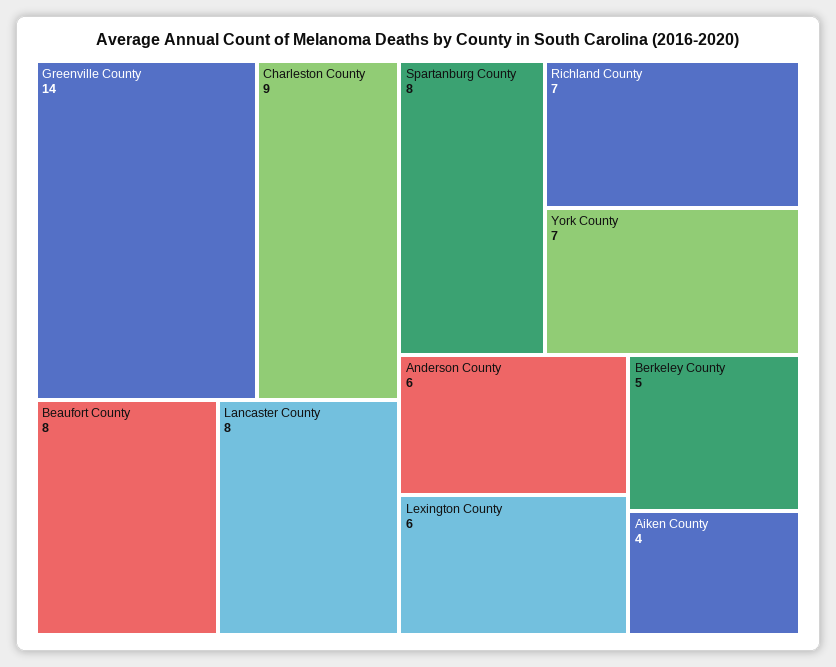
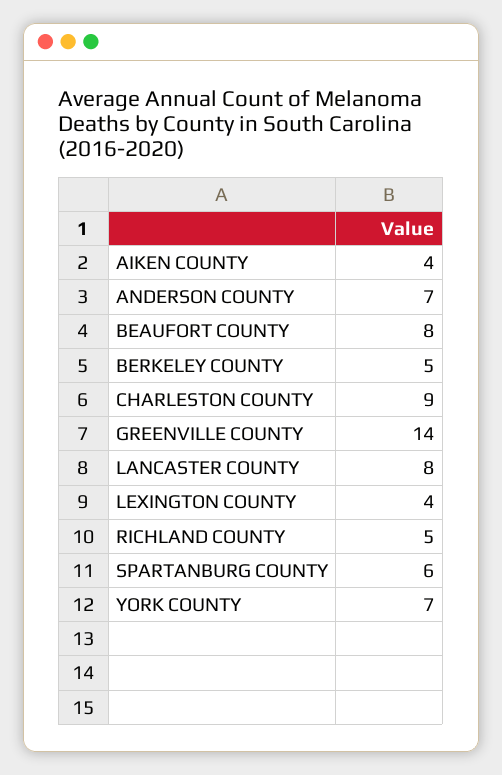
Spartanburg County: 8 -> 6
Richland County: 7 -> 5
Anderson County: 6 -> 7
Lexington County: 6 -> 4

